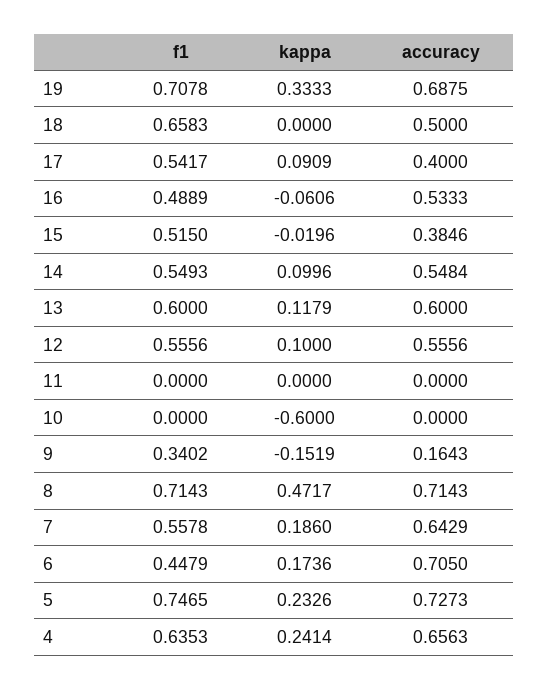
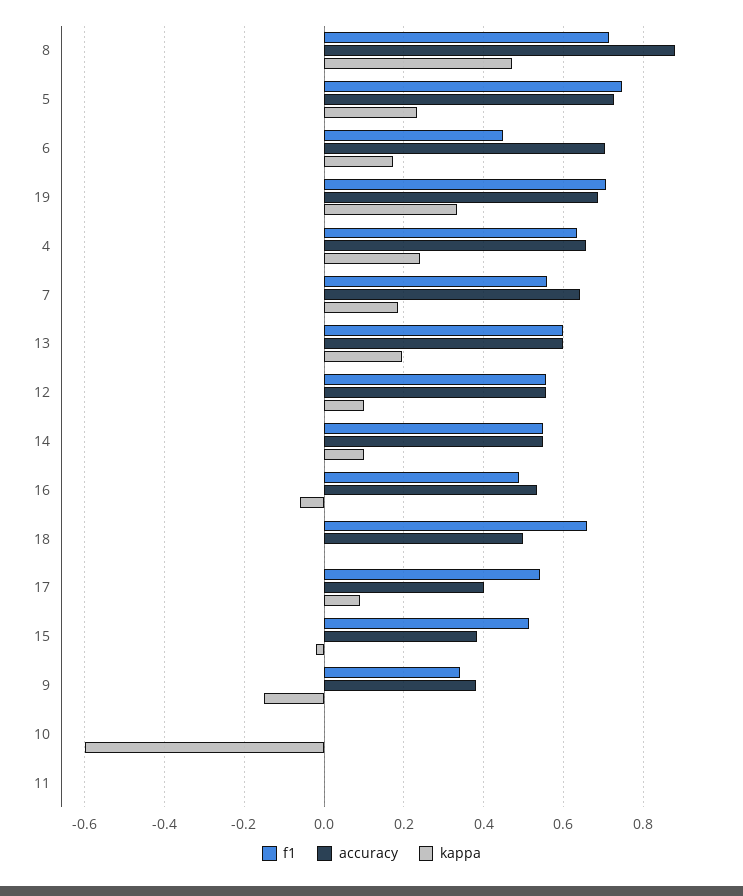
kappa, 13: 0.1179 -> 0.2
accuracy, 9: 0.1643 -> 0.38
accuracy, 8: 0.7143 -> 0.88

